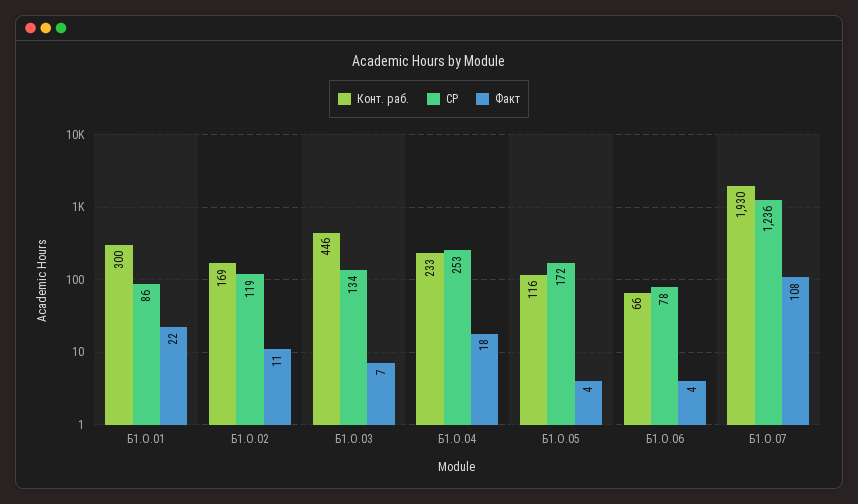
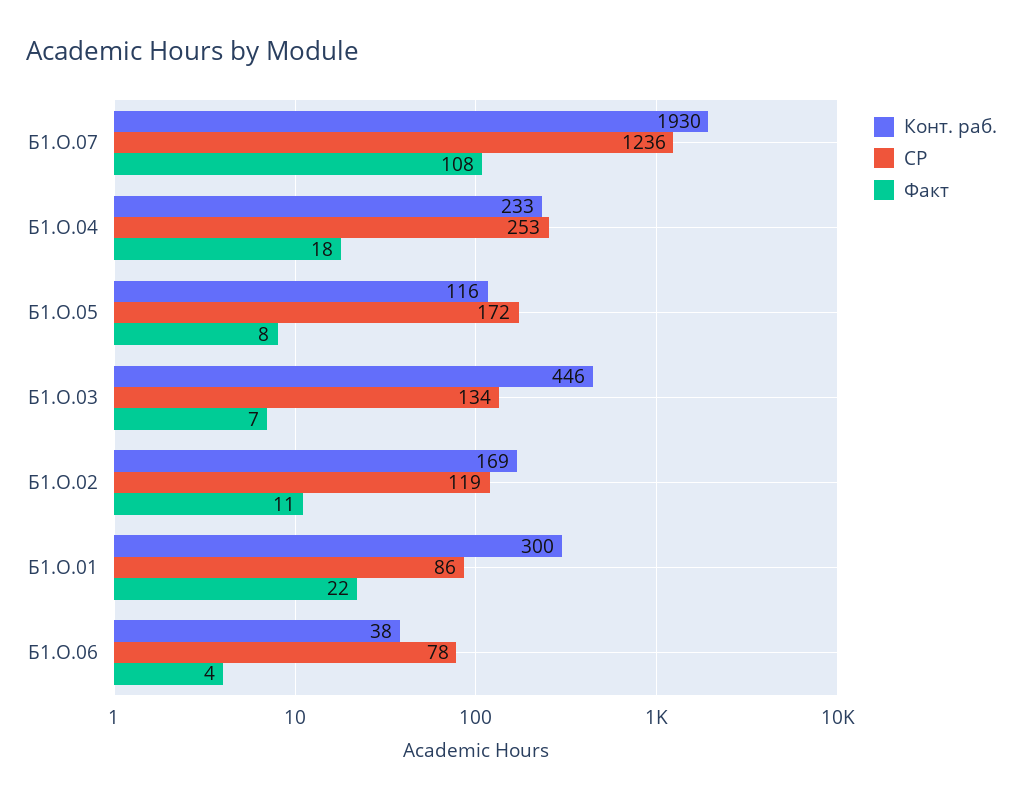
Факт, Б1.О.05: 4 -> 8
Конт. раб., Б1.О.06: 66 -> 38

